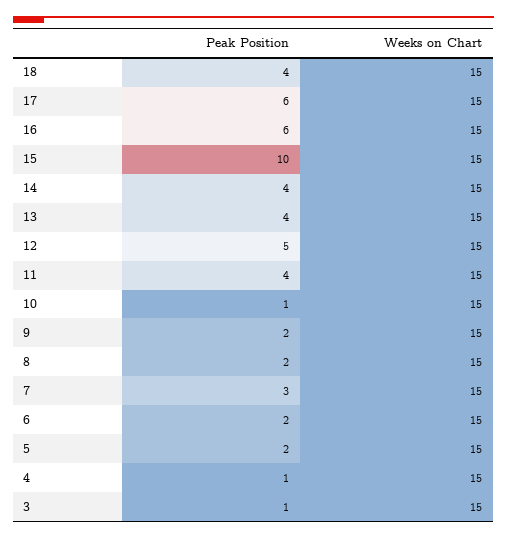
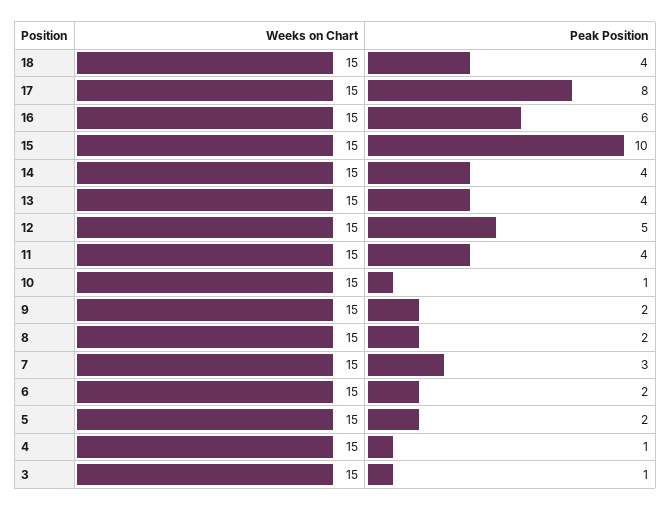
Peak Position, 17: 6 -> 8

